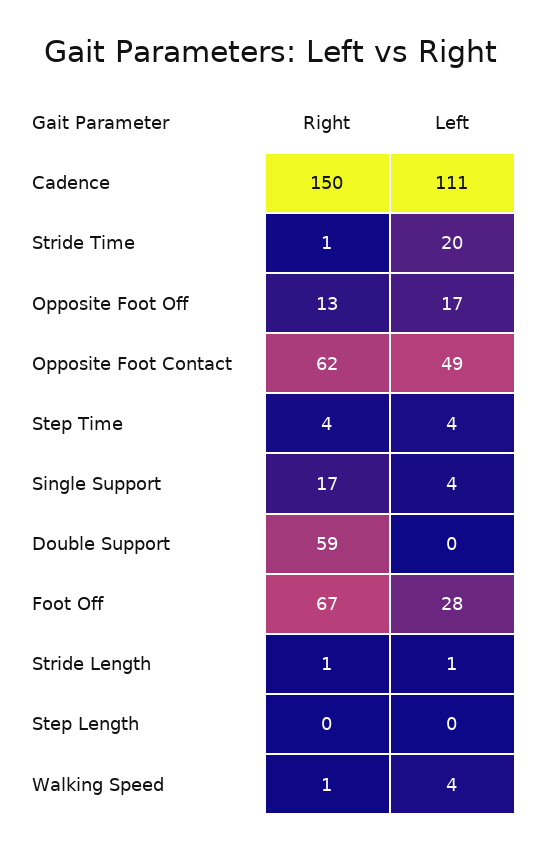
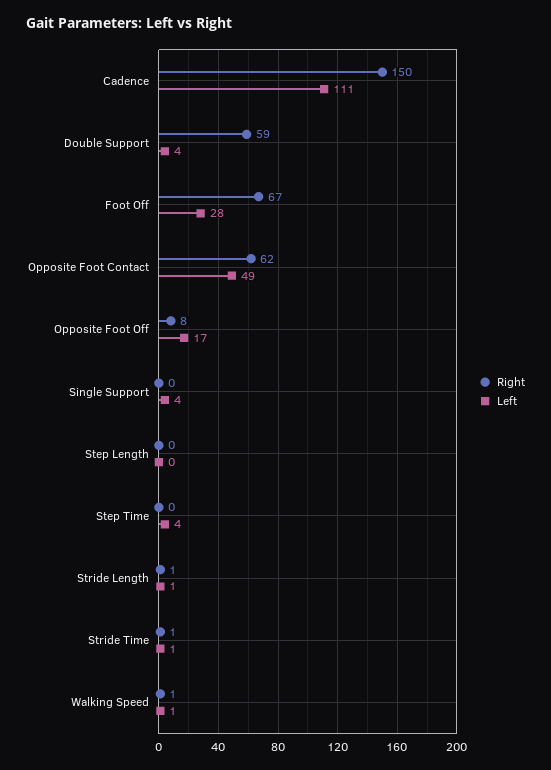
Left, Stride Time: 20 -> 1
Right, Opposite Foot Off: 13 -> 8
Right, Step Time: 4 -> 0
Right, Single Support: 17 -> 0
Left, Double Support: 0 -> 4
Left, Walking Speed: 4 -> 1

